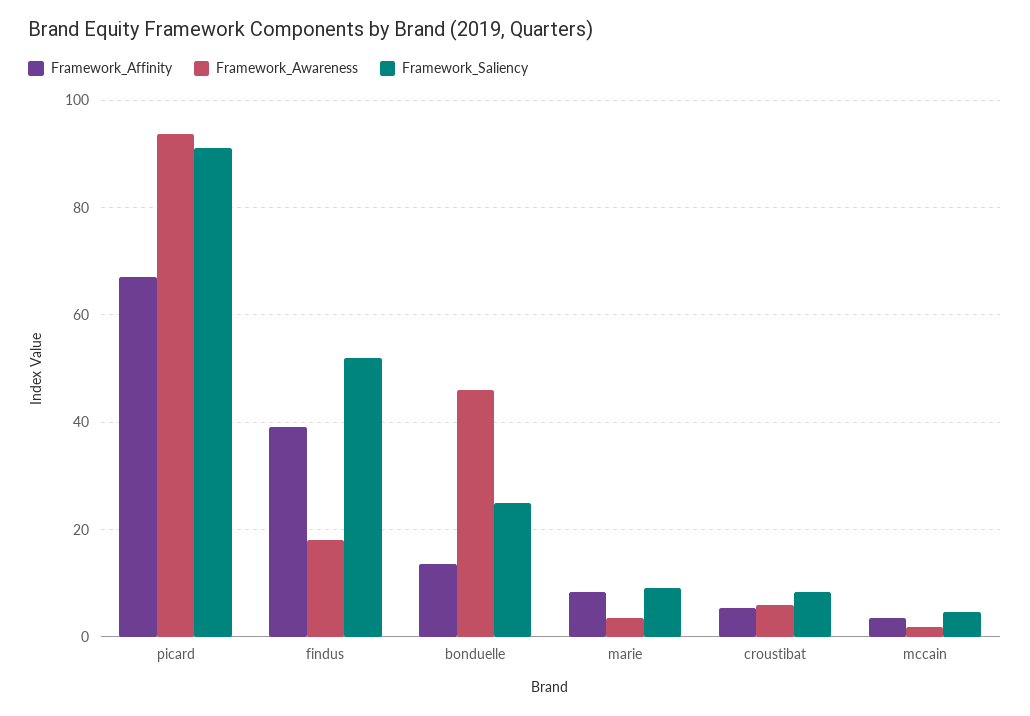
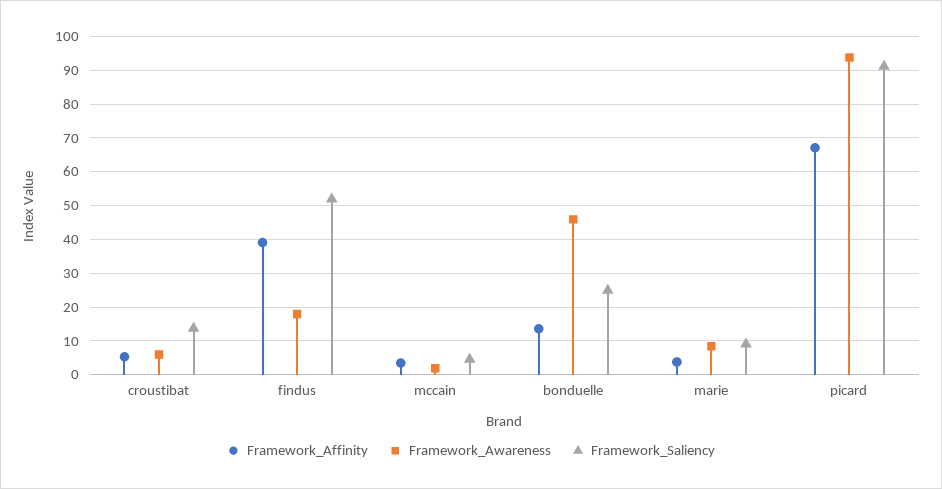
Framework_Affinity, marie: 8 -> 4
Framework_Awareness, marie: 4 -> 8
Framework_Saliency, croustibat: 8 -> 14

